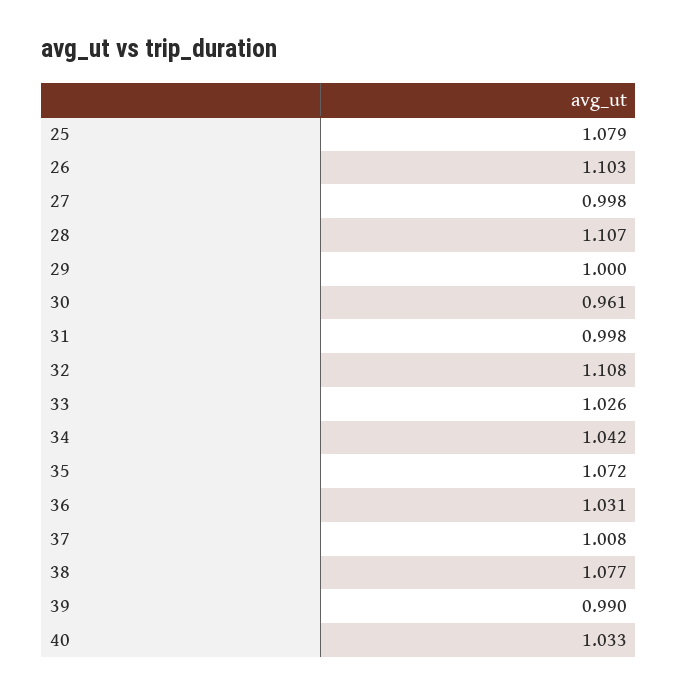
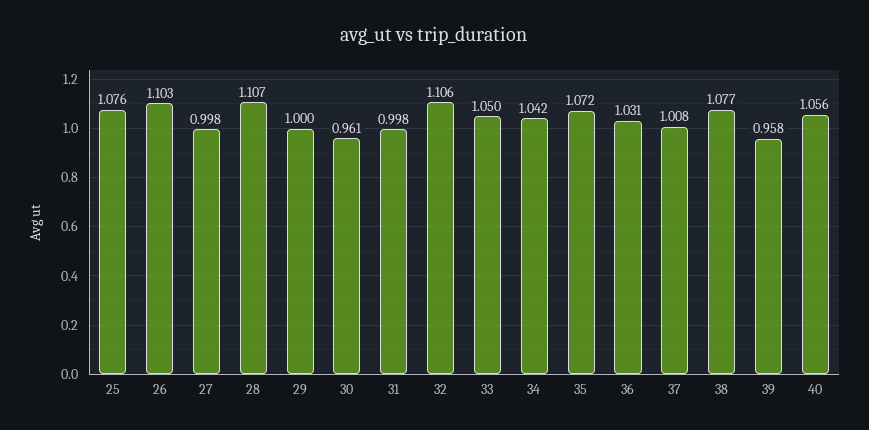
25: 1.079 -> 1.076
32: 1.108 -> 1.106
33: 1.026 -> 1.05
39: 0.99 -> 0.958
40: 1.033 -> 1.056

